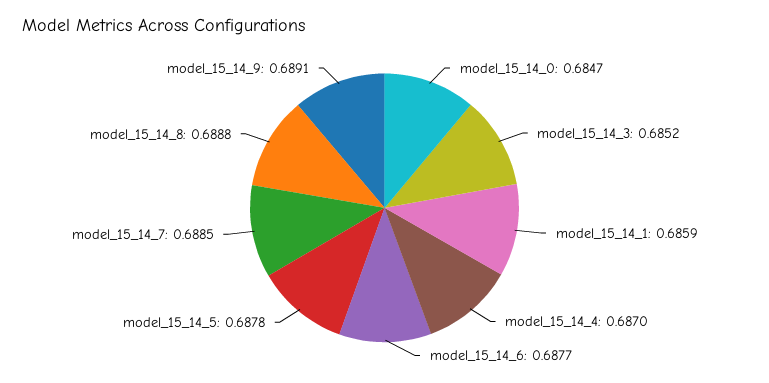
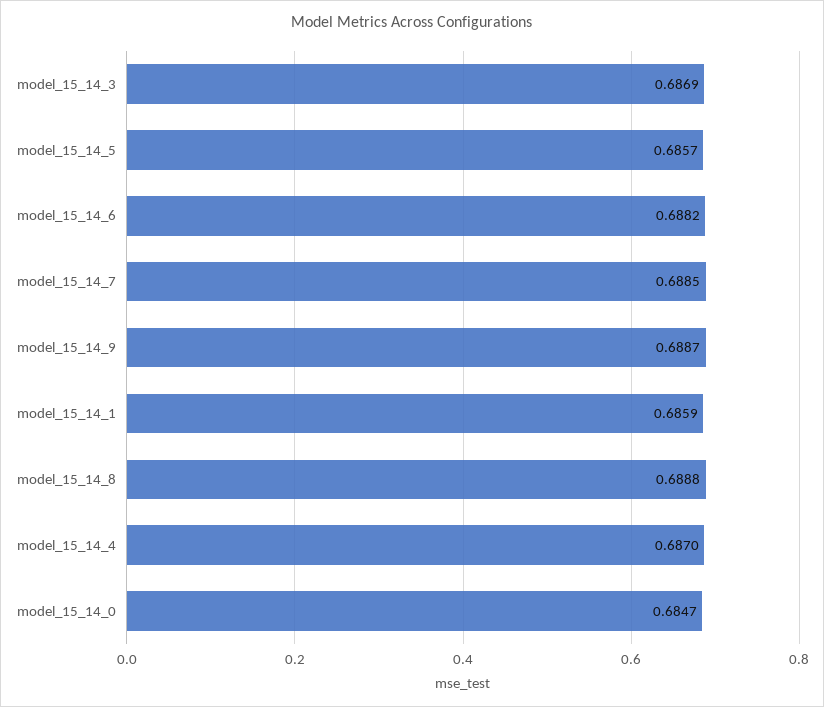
model_15_14_3: 0.6852 -> 0.6869
model_15_14_6: 0.6877 -> 0.6882
model_15_14_5: 0.6878 -> 0.6857
model_15_14_9: 0.6891 -> 0.6887

